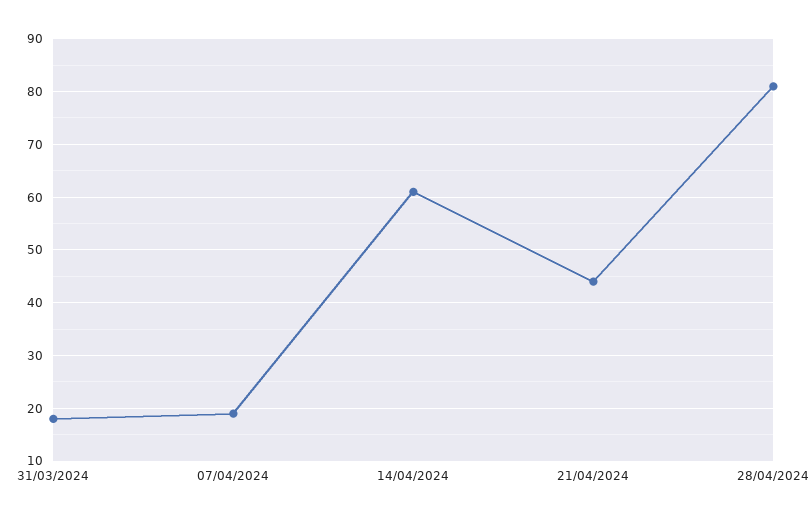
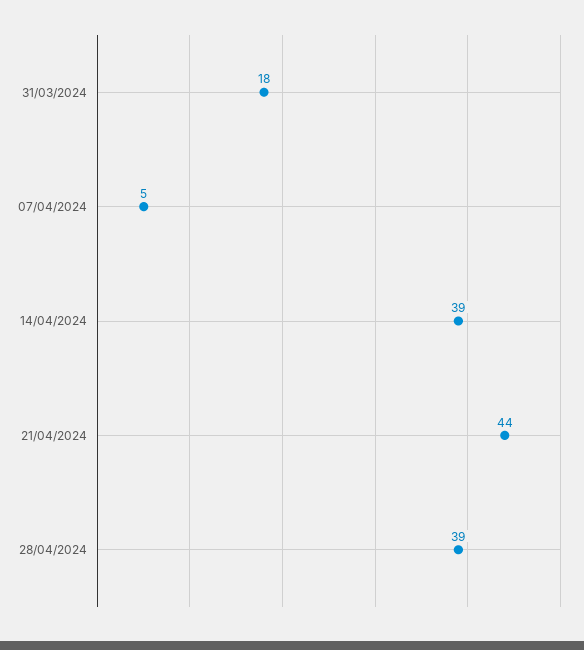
07/04/2024: 20 -> 5
14/04/2024: 60 -> 39
28/04/2024: 80 -> 39

